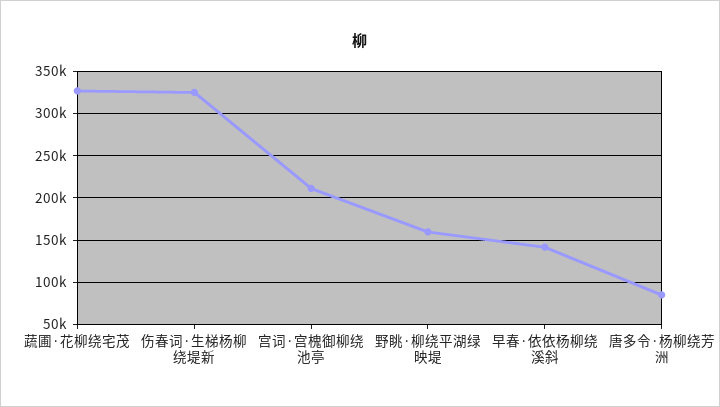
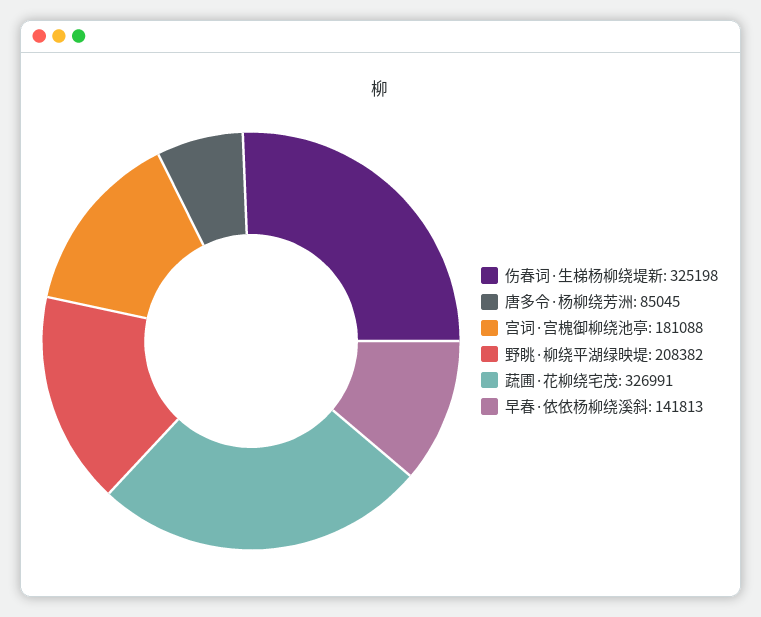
宫词·宫槐御柳绕池亭: 210000 -> 181088
野眺·柳绕平湖绿映堤: 160000 -> 208382

